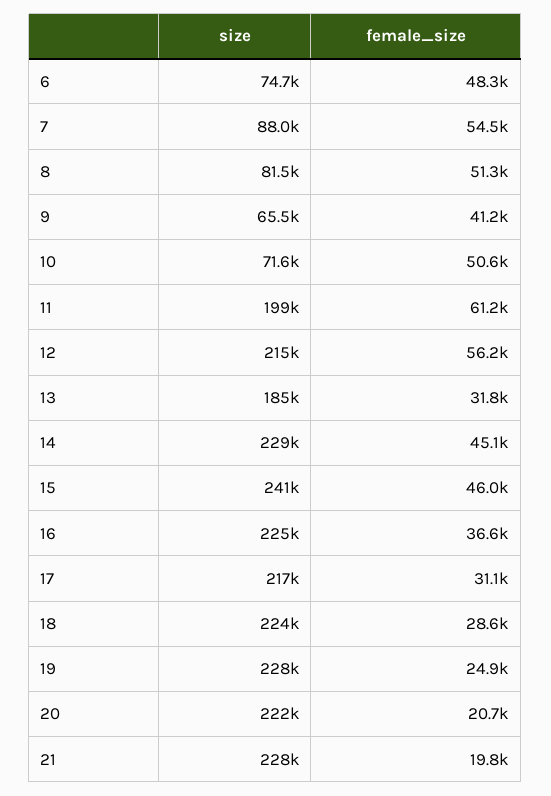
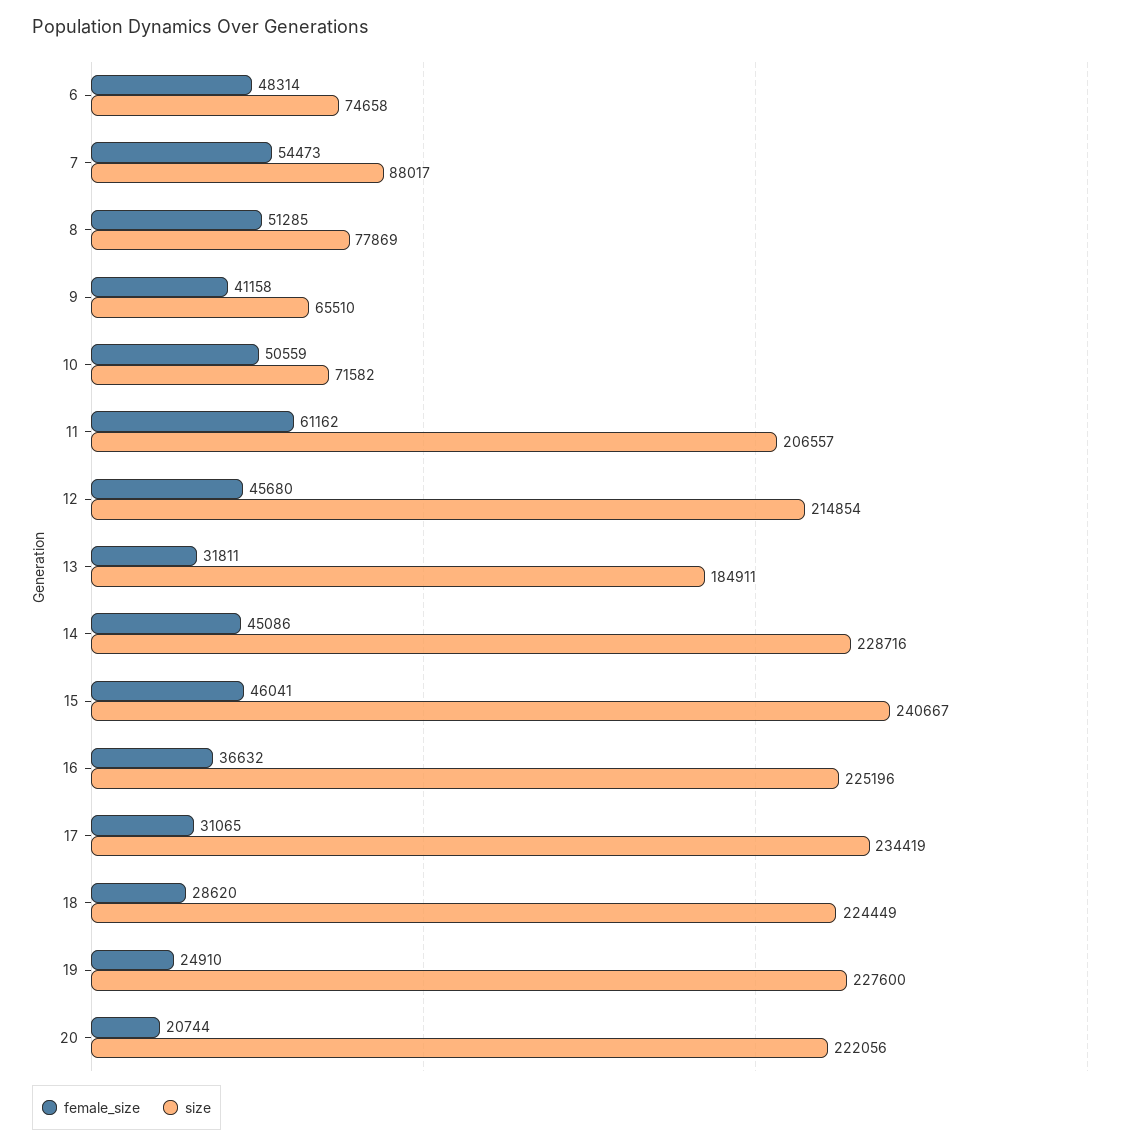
size, 8: 81500 -> 77869
size, 11: 199000 -> 206557
female_size, 12: 56200 -> 45680
size, 17: 217000 -> 234419
size, 21: 228000 -> none
female_size, 21: 19800 -> none

